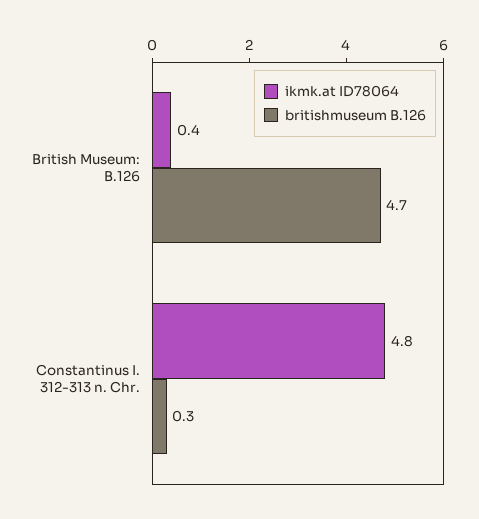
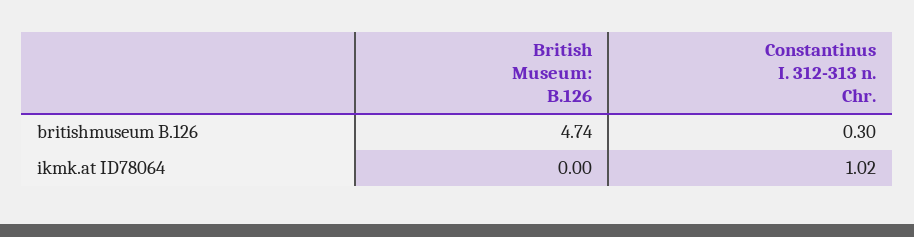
ikmk.at ID78064, British Museum: B.126: 0.4 -> 0
ikmk.at ID78064, Constantinus I. 312-313 n. Chr.: 4.8 -> 1.02

